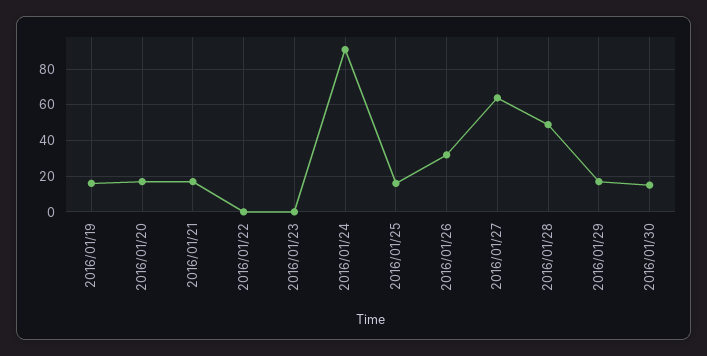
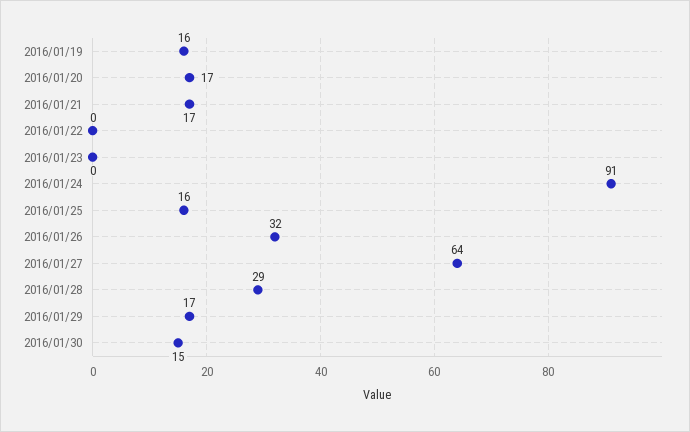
2016/01/28: 50 -> 29

